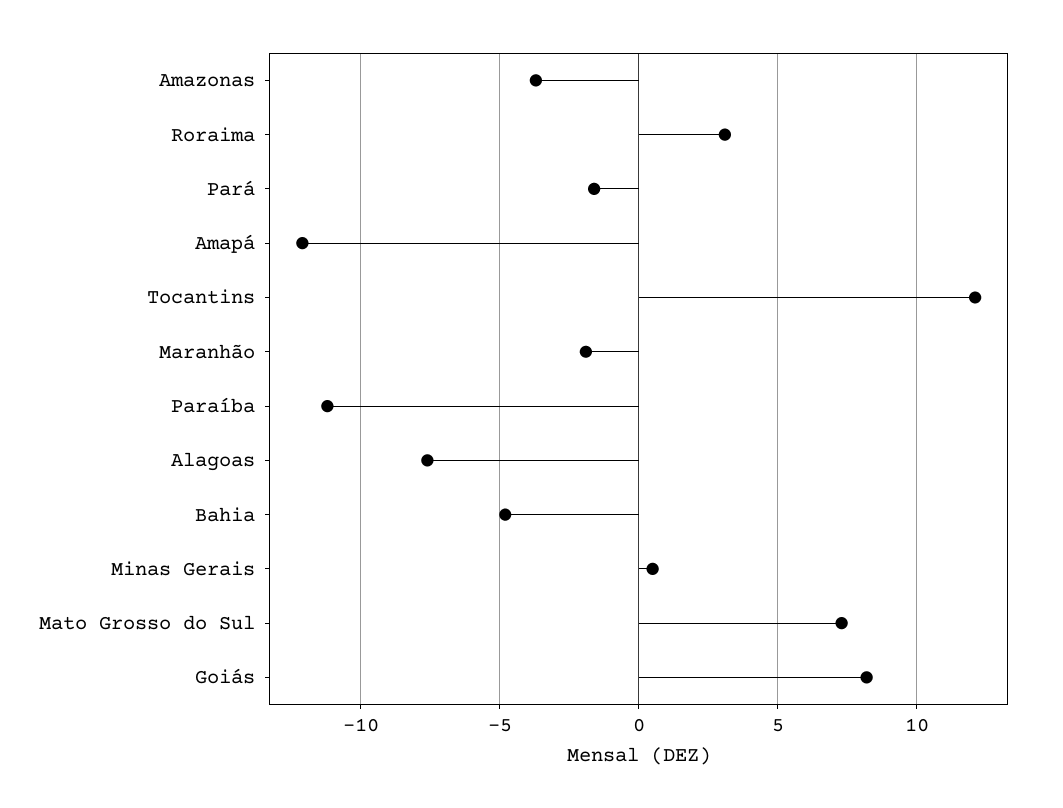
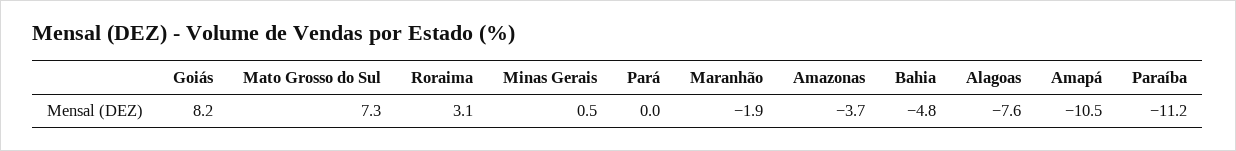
Pará: -1.5 -> 0
Amapá: -12 -> -10.5
Tocantins: 12 -> none

